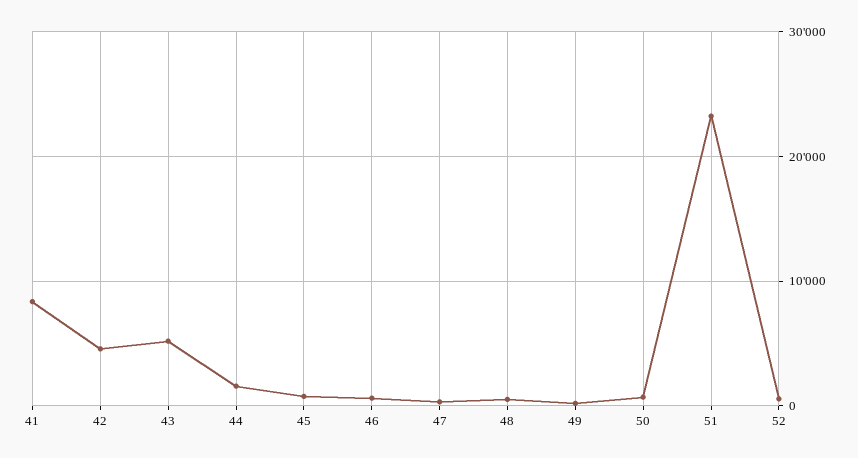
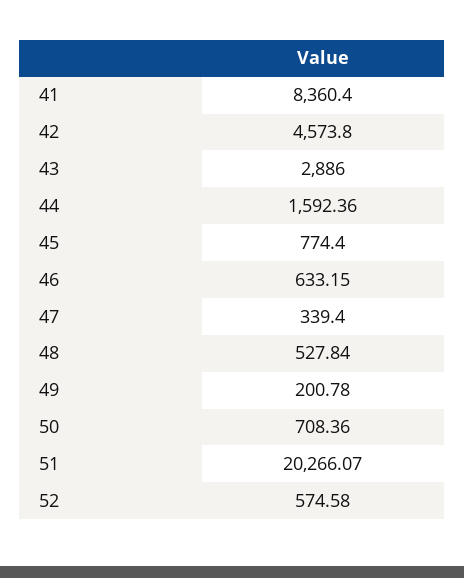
43: 5000 -> 2886
51: 23000 -> 20266.07

